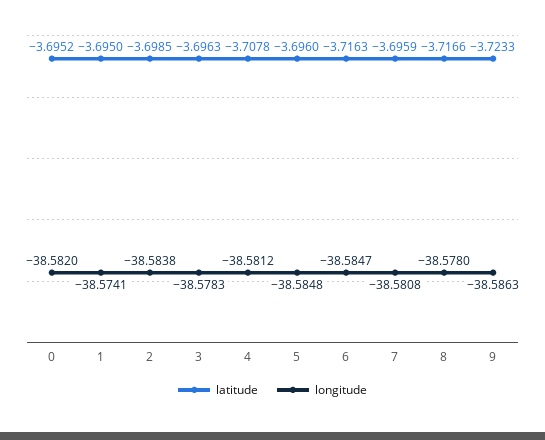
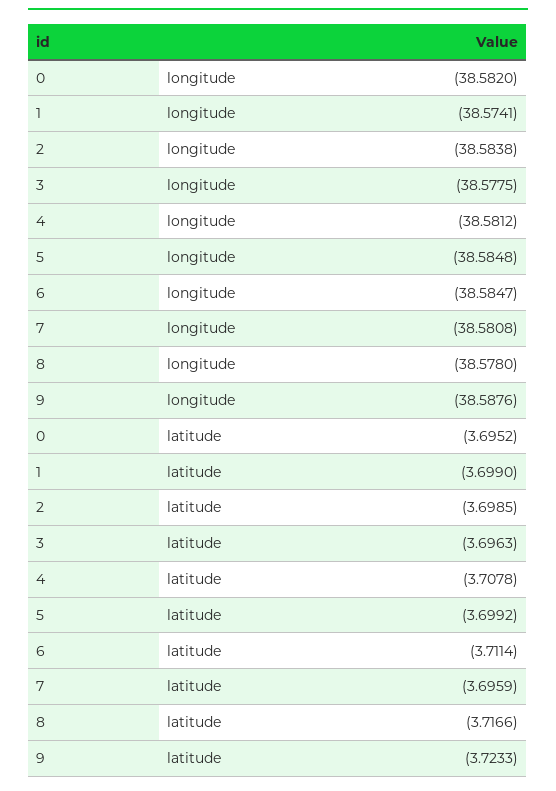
latitude, 1: -3.695 -> -3.699
longitude, 3: -38.5783 -> -38.5775
latitude, 5: -3.696 -> -3.6992
latitude, 6: -3.7163 -> -3.7114
longitude, 9: -38.5863 -> -38.5876

